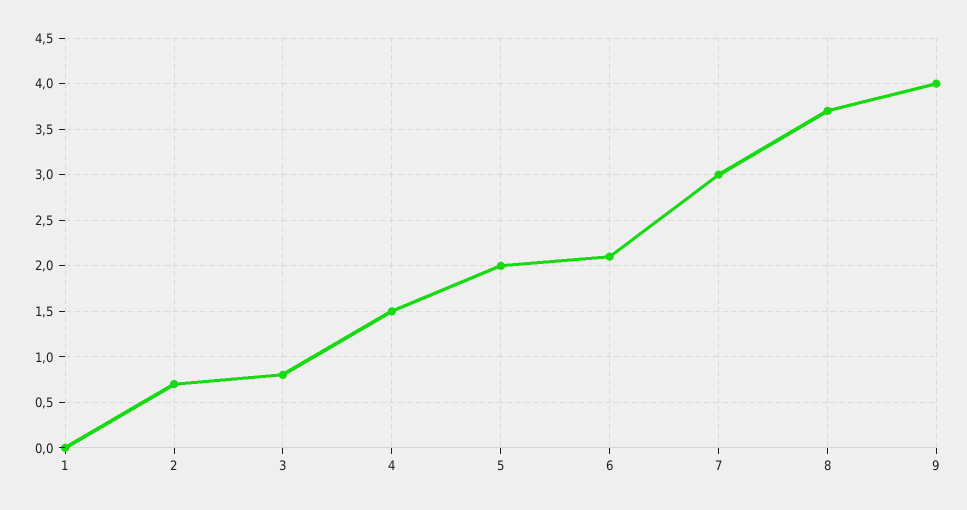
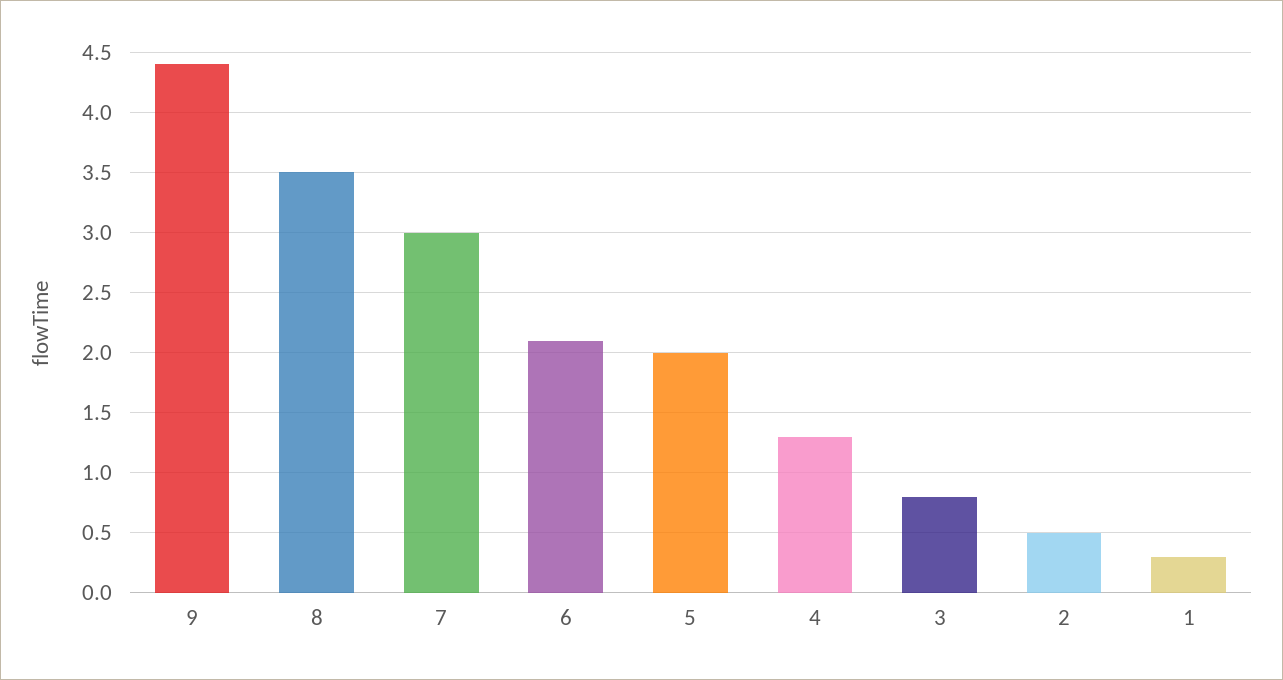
1: 0 -> 0.3
2: 0.7 -> 0.5
4: 1.5 -> 1.3
8: 3.7 -> 3.5
9: 4 -> 4.4

